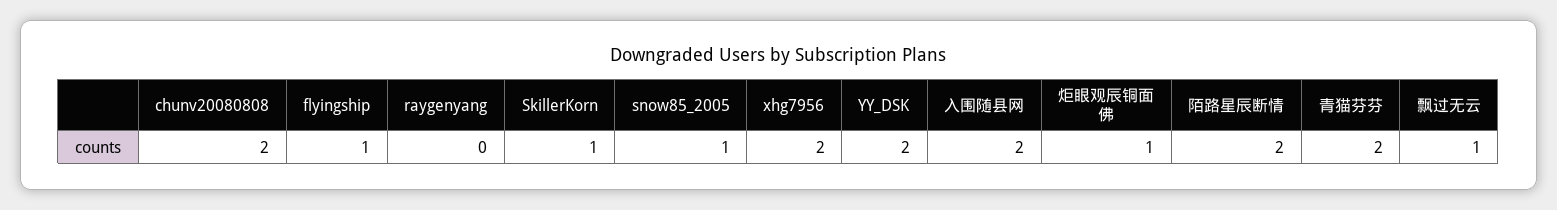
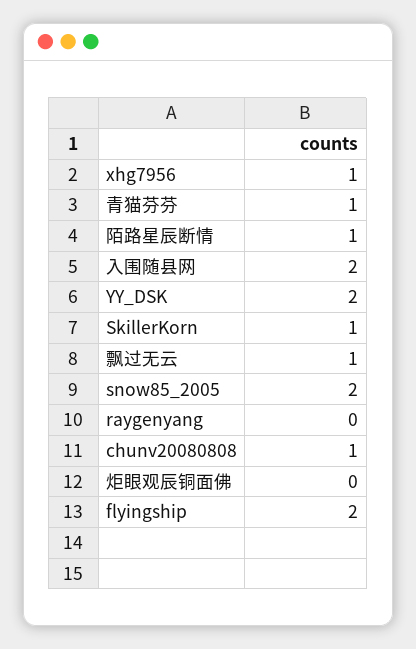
chunv20080808: 2 -> 1
flyingship: 1 -> 2
snow85_2005: 1 -> 2
xhg7956: 2 -> 1
炬眼观辰铜面佛: 1 -> 0
陌路星辰断情: 2 -> 1
青猫芬芬: 2 -> 1

